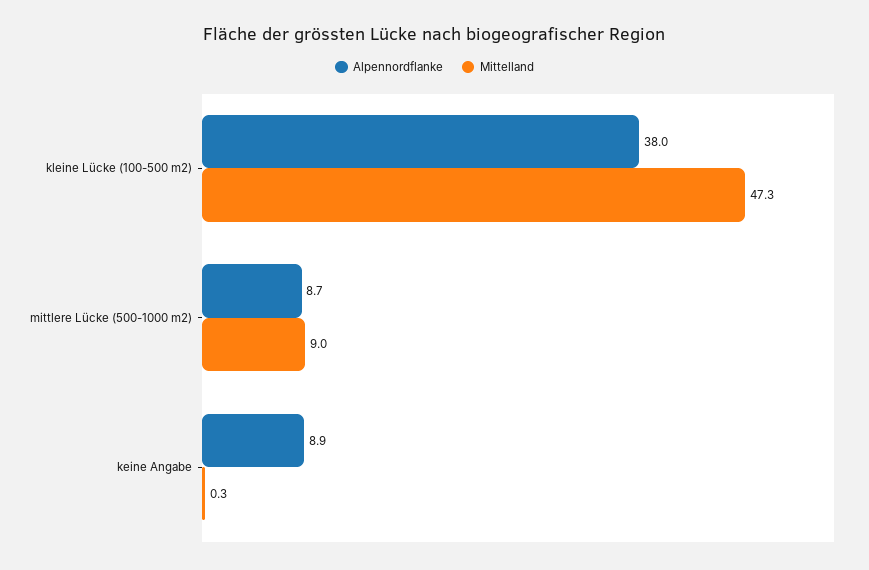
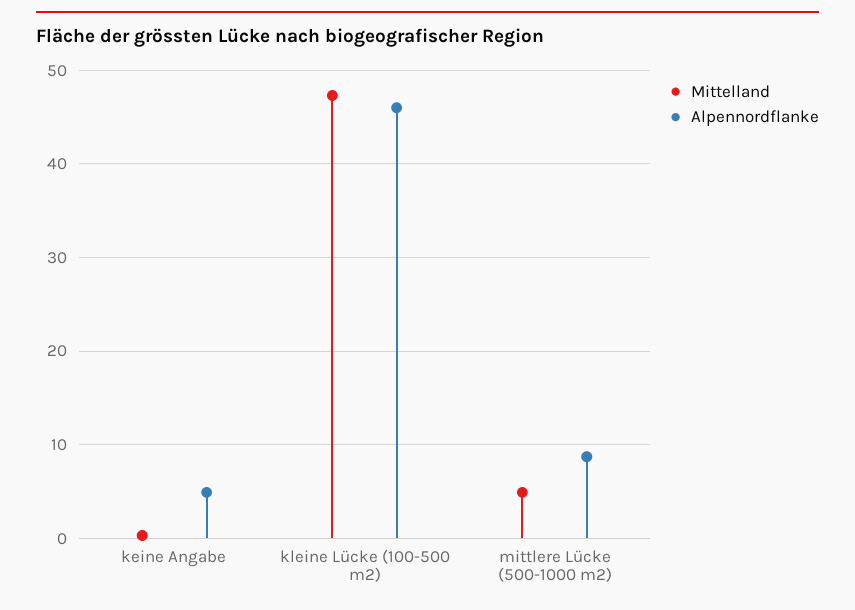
Alpennordflanke, kleine Lücke (100-500 m2): 38 -> 46
Mittelland, mittlere Lücke (500-1000 m2): 9 -> 5
Alpennordflanke, keine Angabe: 8.9 -> 5

